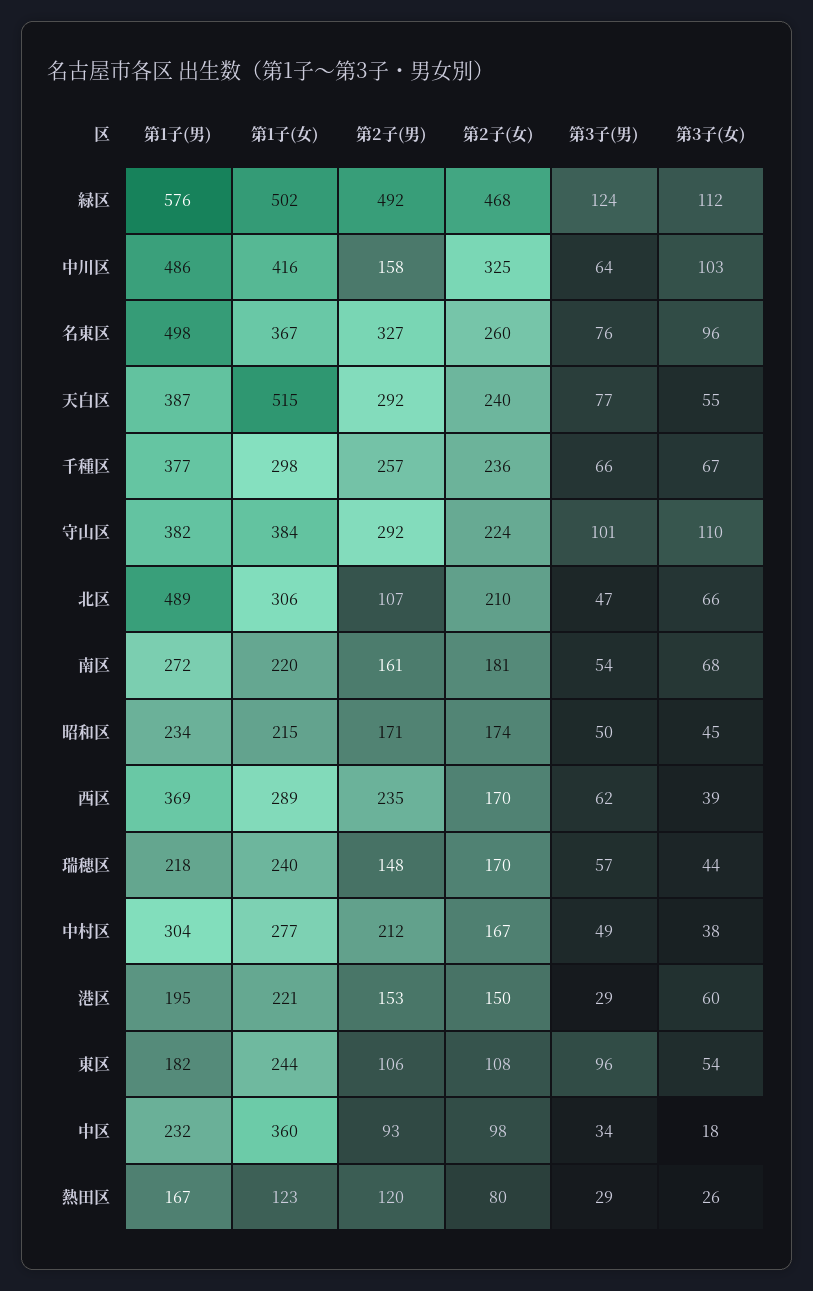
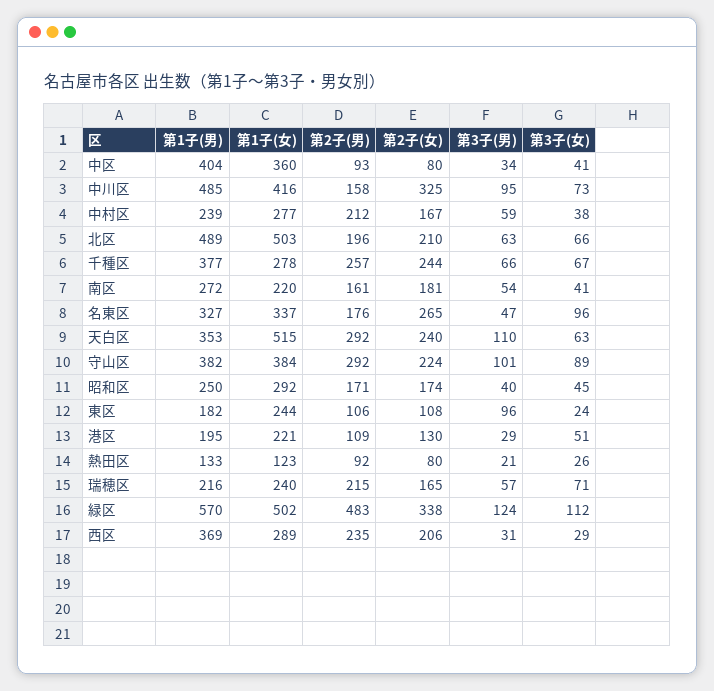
第1子(男), 緑区: 576 -> 570
第2子(男), 緑区: 492 -> 483
第2子(女), 緑区: 468 -> 338
第1子(男), 中川区: 486 -> 485
第3子(男), 中川区: 64 -> 95
第3子(女), 中川区: 103 -> 73
第1子(男), 名東区: 498 -> 327
第1子(女), 名東区: 367 -> 337
第2子(男), 名東区: 327 -> 176
第2子(女), 名東区: 260 -> 265
第3子(男), 名東区: 76 -> 47
第1子(男), 天白区: 387 -> 353
第3子(男), 天白区: 77 -> 110
第3子(女), 天白区: 55 -> 63
第1子(女), 千種区: 298 -> 278
第2子(女), 千種区: 236 -> 244
第3子(女), 守山区: 110 -> 89
第1子(女), 北区: 306 -> 503
第2子(男), 北区: 107 -> 196
第3子(男), 北区: 47 -> 63
第3子(女), 南区: 68 -> 41
第1子(男), 昭和区: 234 -> 250
第1子(女), 昭和区: 215 -> 292
第3子(男), 昭和区: 50 -> 40
第2子(女), 西区: 170 -> 206
第3子(男), 西区: 62 -> 31
第3子(女), 西区: 39 -> 29
第1子(男), 瑞穂区: 218 -> 216
第2子(男), 瑞穂区: 148 -> 215
第2子(女), 瑞穂区: 170 -> 165
第3子(女), 瑞穂区: 44 -> 71
第1子(男), 中村区: 304 -> 239
第3子(男), 中村区: 49 -> 59
第2子(男), 港区: 153 -> 109
第2子(女), 港区: 150 -> 130
第3子(女), 港区: 60 -> 51
第3子(女), 東区: 54 -> 24
第1子(男), 中区: 232 -> 404
第2子(女), 中区: 98 -> 80
第3子(女), 中区: 18 -> 41
第1子(男), 熱田区: 167 -> 133
第2子(男), 熱田区: 120 -> 92
第3子(男), 熱田区: 29 -> 21

